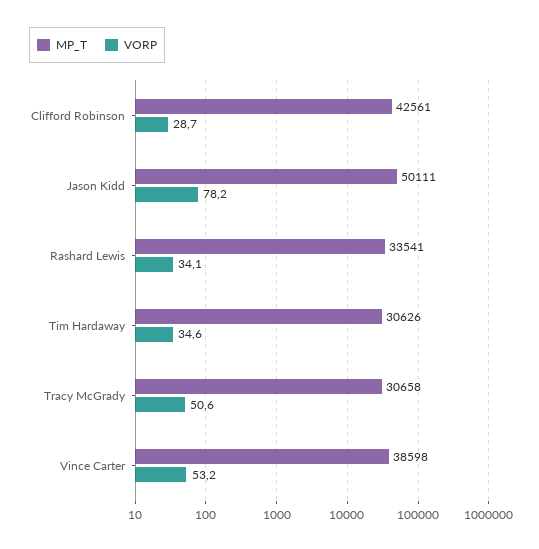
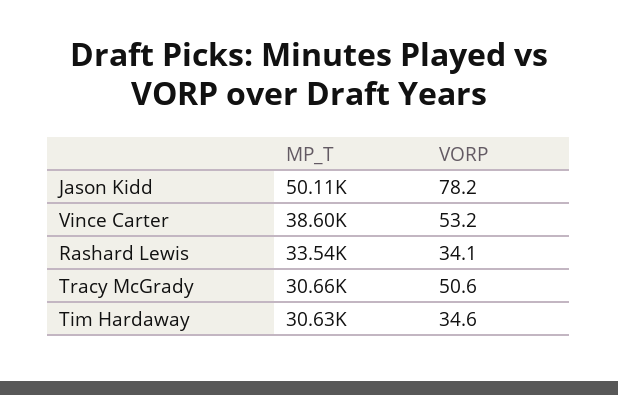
MP_T, Clifford Robinson: 42561 -> none
VORP, Clifford Robinson: 28.7 -> none

